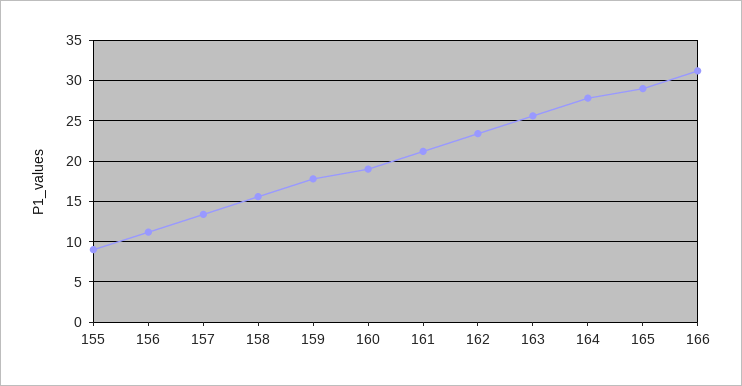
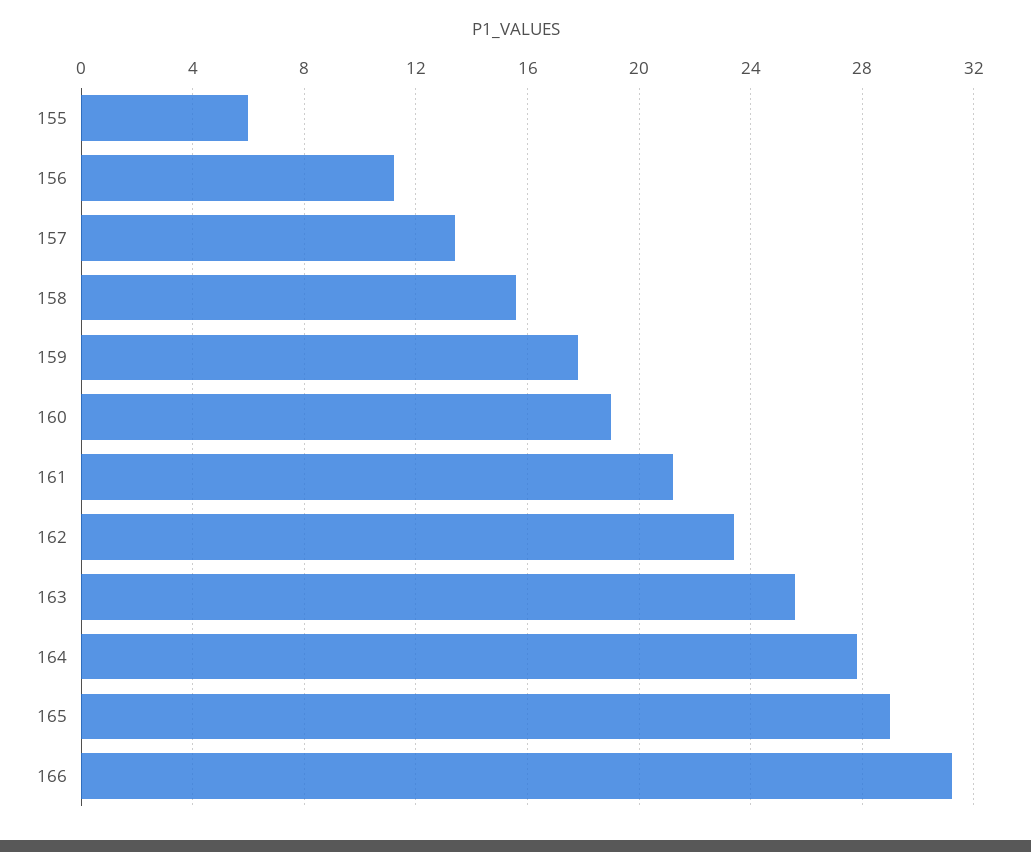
155: 9 -> 6

